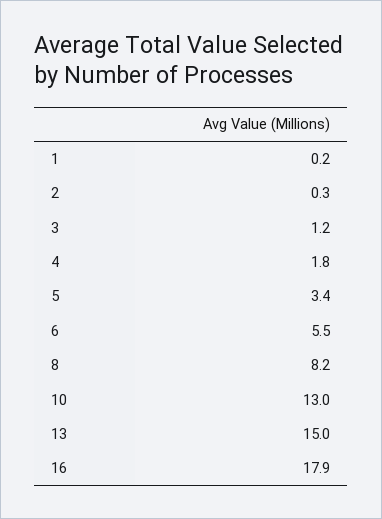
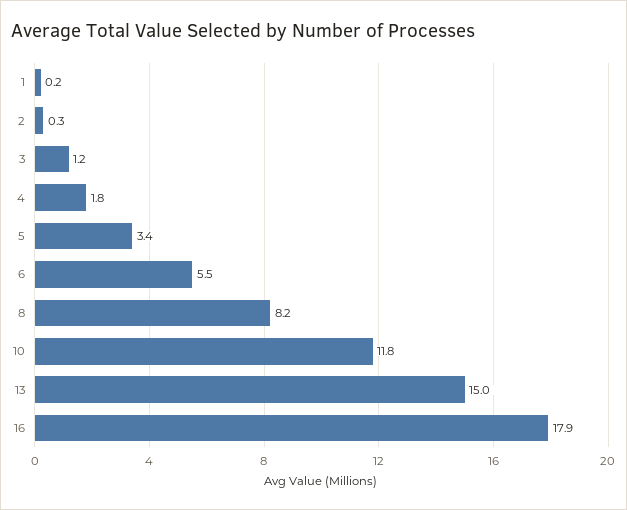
10: 13 -> 11.8

